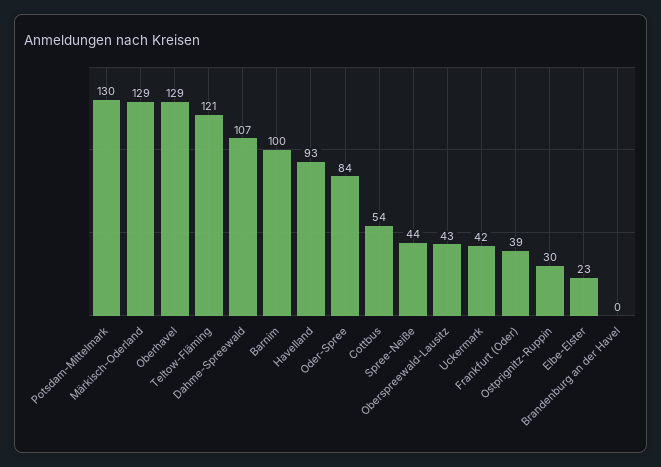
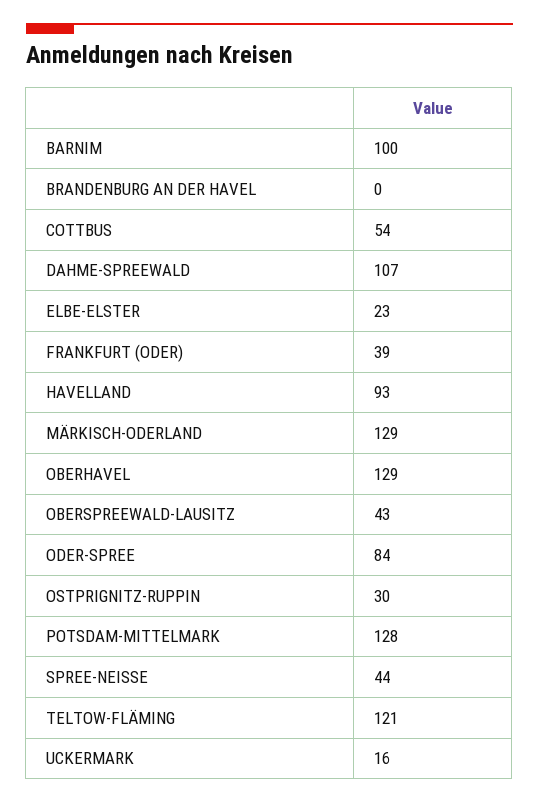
Potsdam-Mittelmark: 130 -> 128
Uckermark: 42 -> 16

